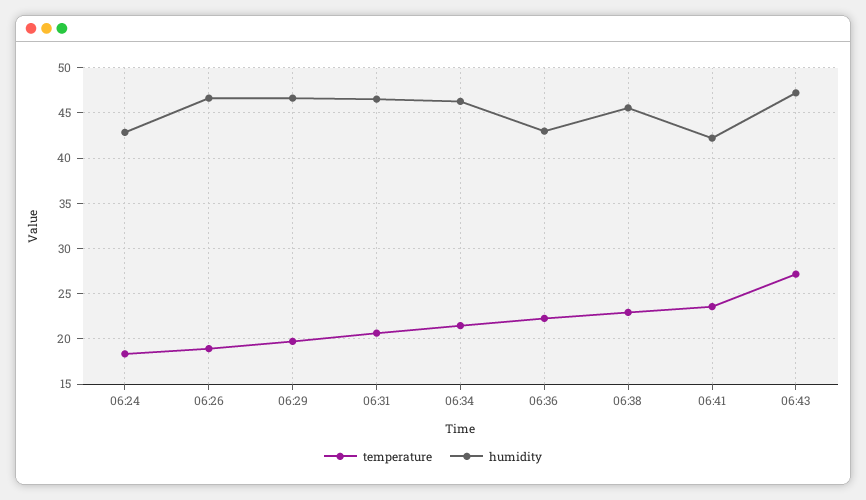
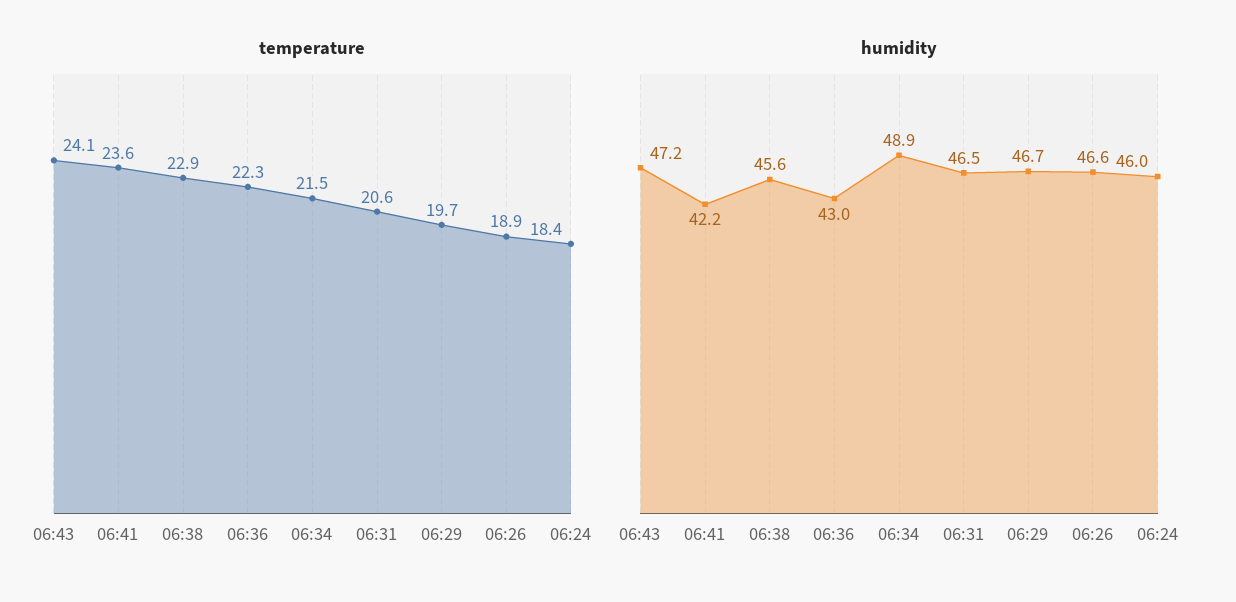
humidity, 06:24: 43 -> 46
humidity, 06:34: 46 -> 48.9
temperature, 06:43: 27 -> 24.1

